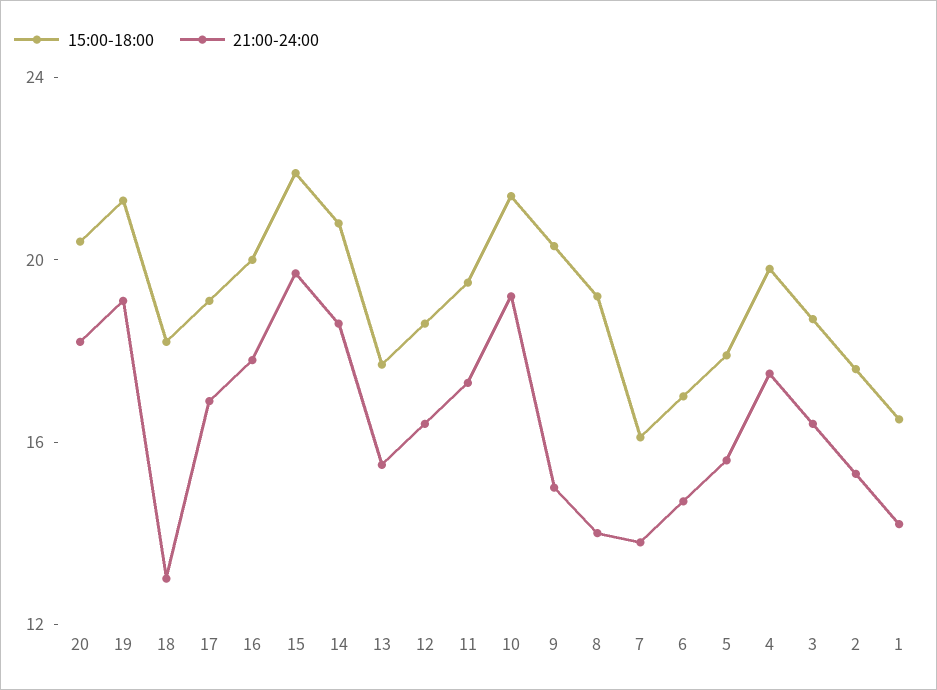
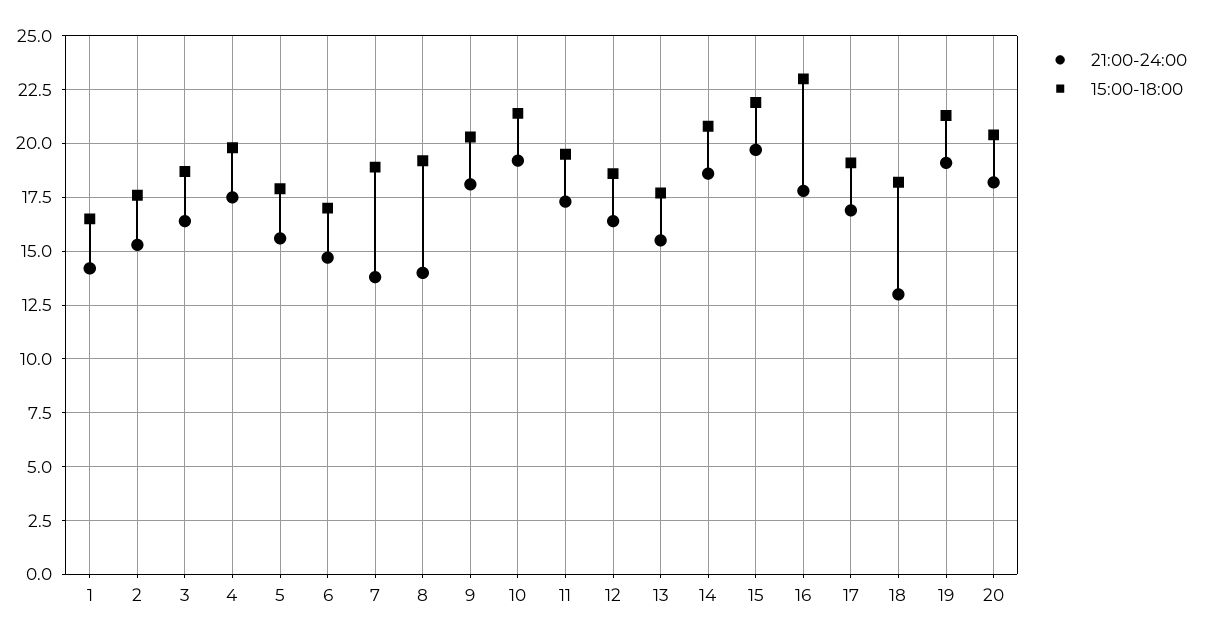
15:00-18:00, 16: 20 -> 23
21:00-24:00, 9: 15 -> 18
15:00-18:00, 7: 16 -> 19

